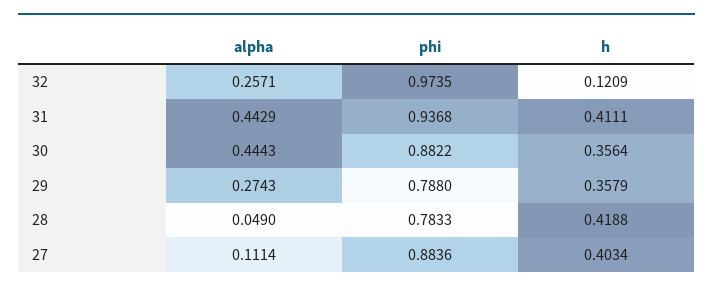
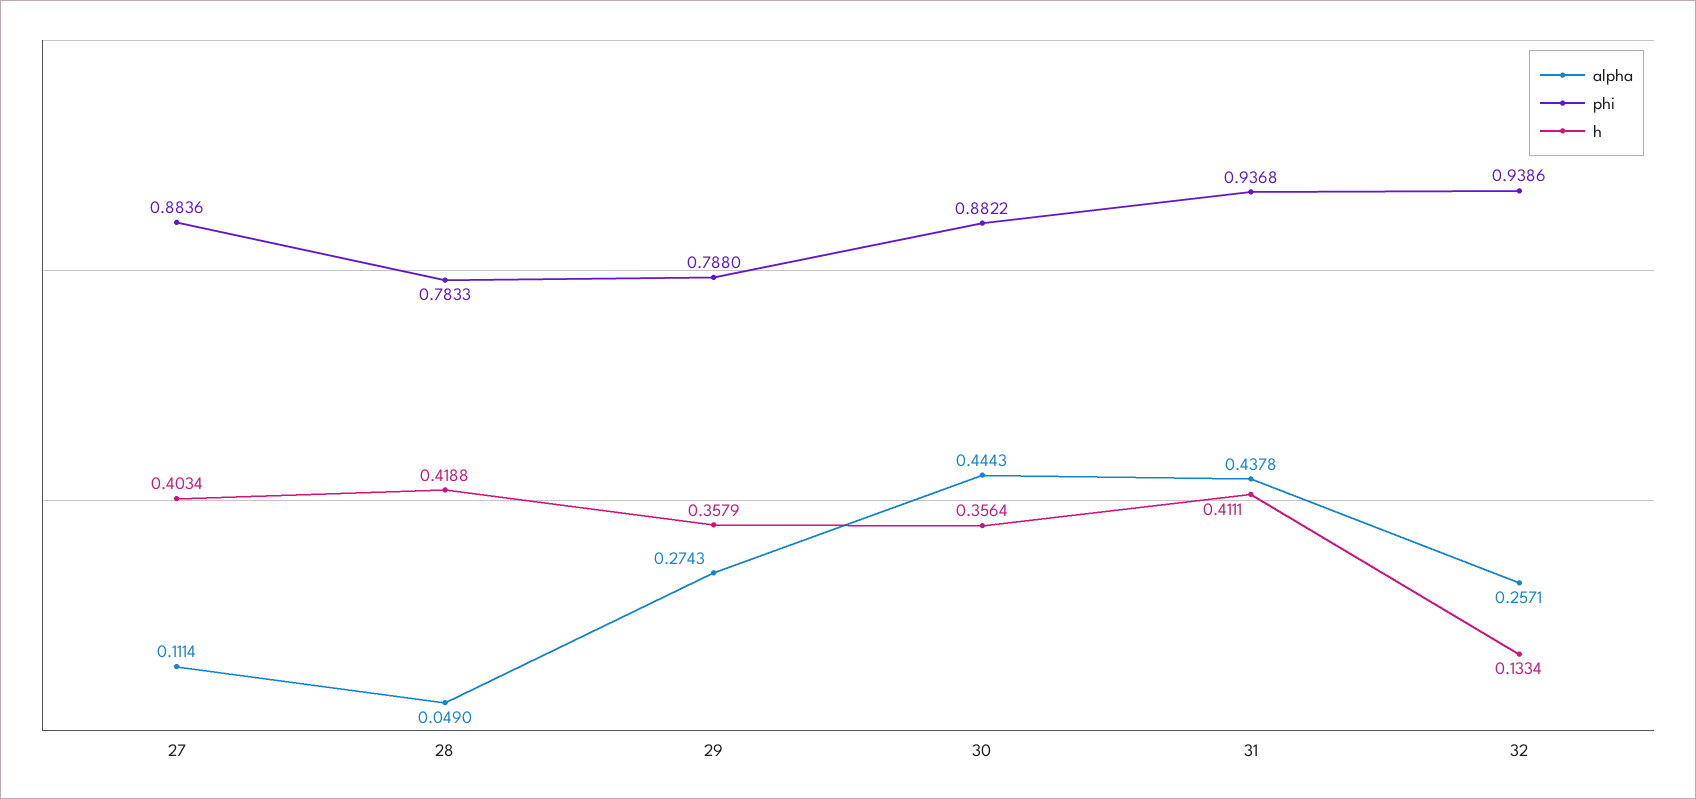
phi, 32: 0.9735 -> 0.9386
h, 32: 0.1209 -> 0.1334
alpha, 31: 0.4429 -> 0.4378

